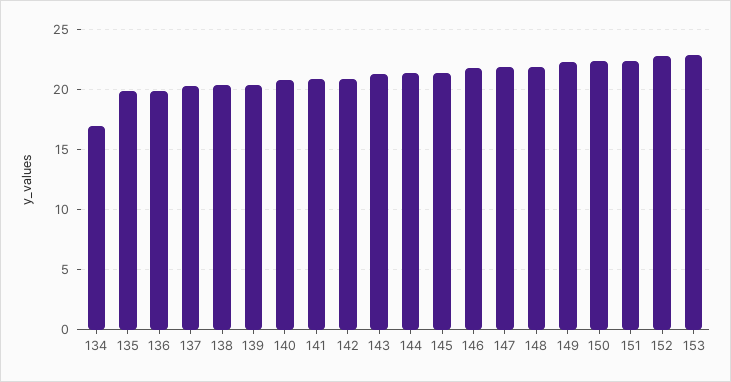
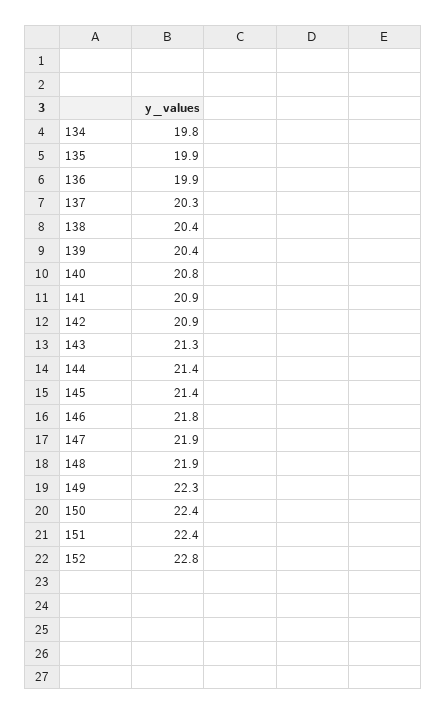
134: 17 -> 19.8
153: 23 -> none

